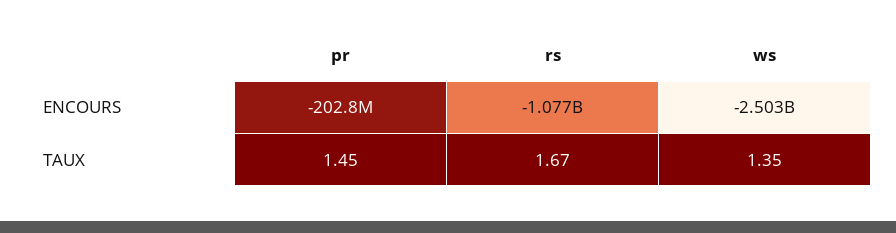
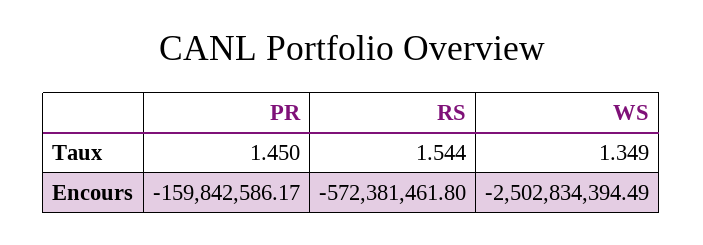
pr, ENCOURS: -202800000 -> -159842586.17
rs, ENCOURS: -1077000000 -> -572381461.8
rs, TAUX: 1.67 -> 1.544

